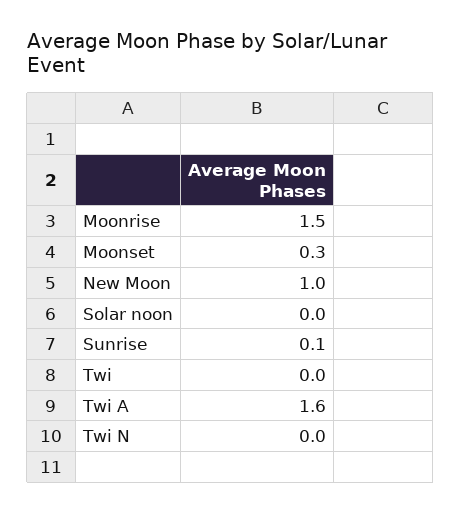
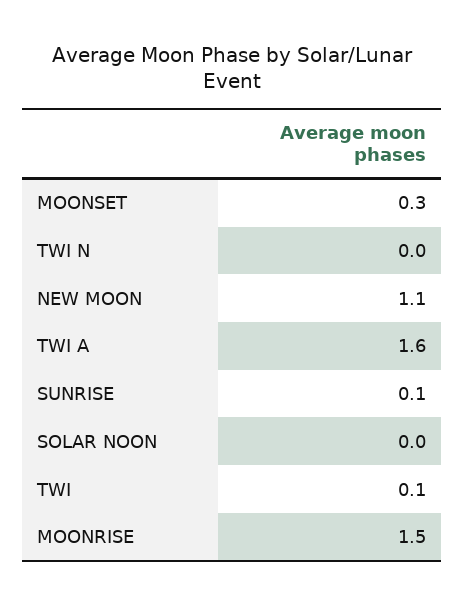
New Moon: 1 -> 1.1
Twi: 0 -> 0.1

